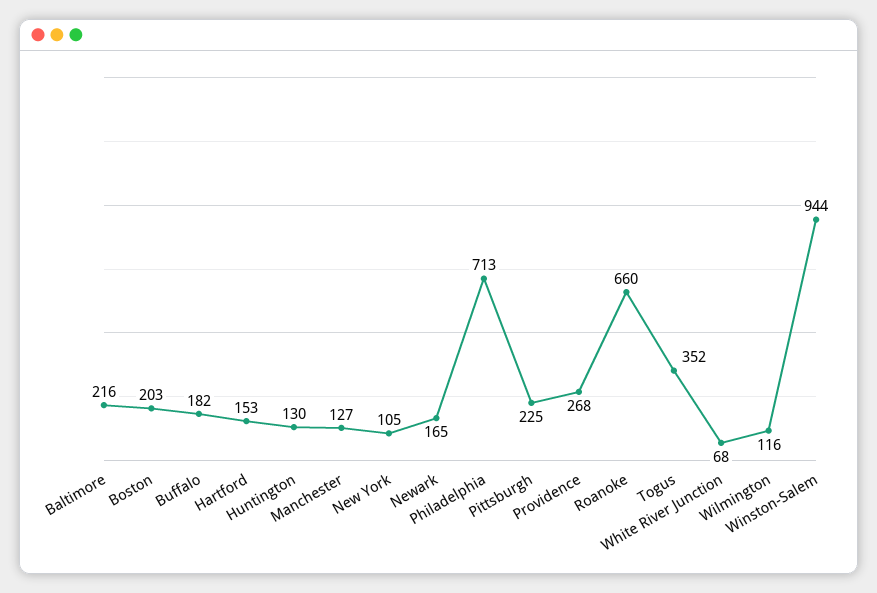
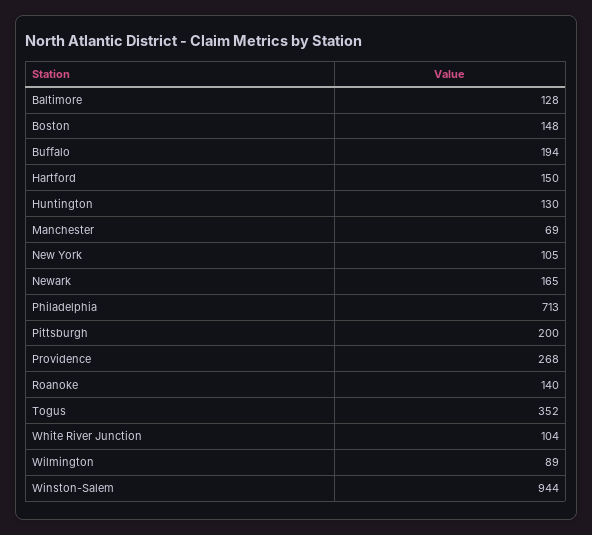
Baltimore: 216 -> 128
Boston: 203 -> 148
Buffalo: 182 -> 194
Hartford: 153 -> 150
Manchester: 127 -> 69
Pittsburgh: 225 -> 200
Roanoke: 660 -> 140
White River Junction: 68 -> 104
Wilmington: 116 -> 89

